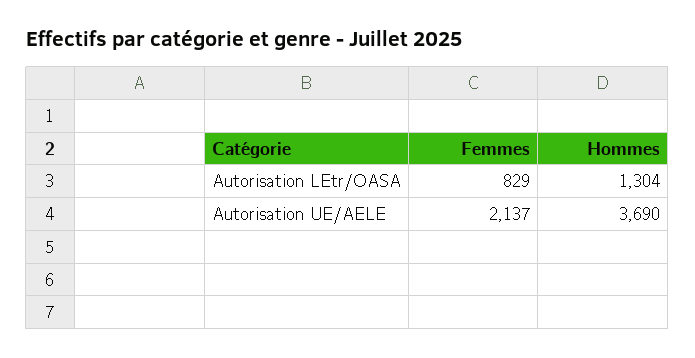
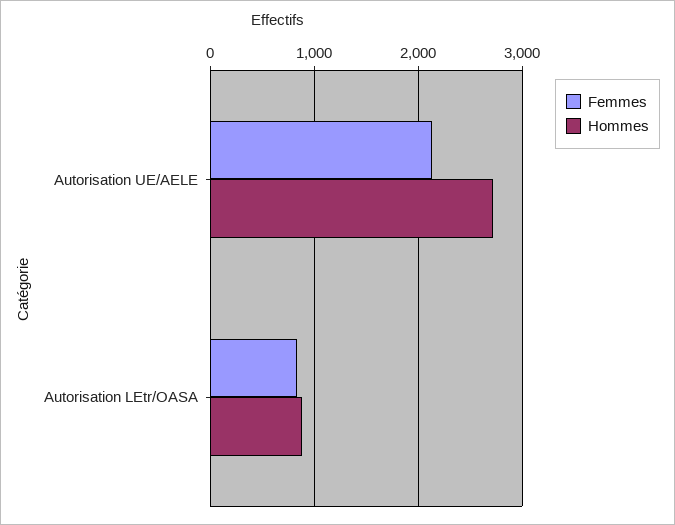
Hommes, Autorisation LEtr/OASA: 1304 -> 900
Hommes, Autorisation UE/AELE: 3690 -> 2700

